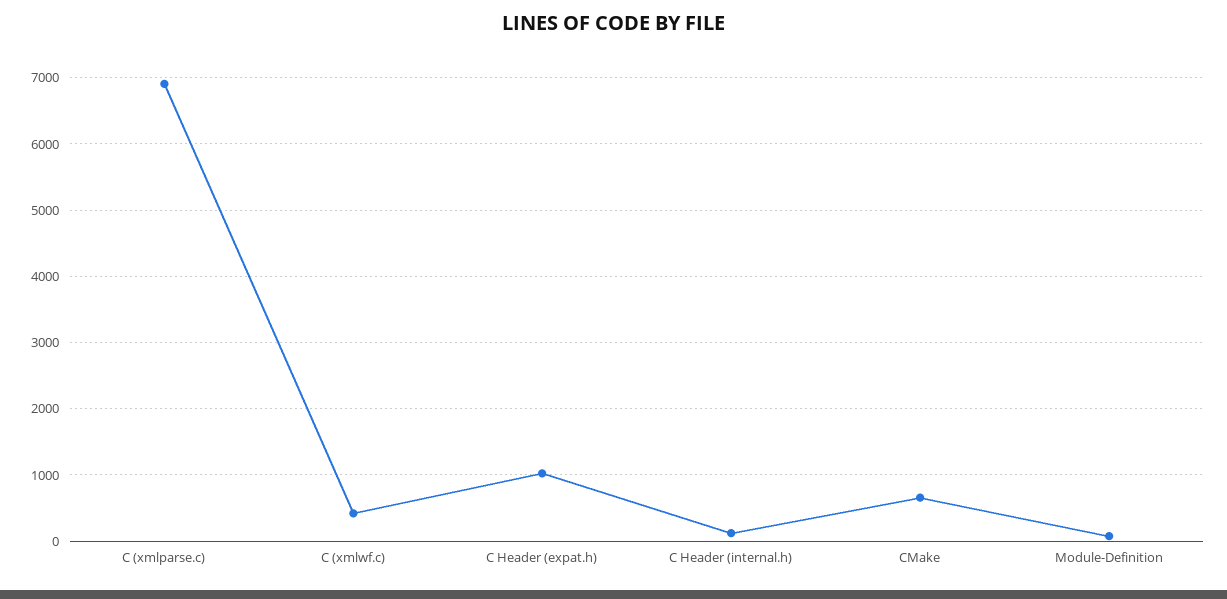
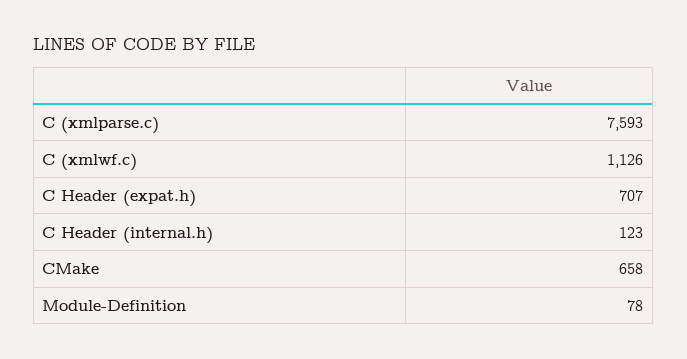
C (xmlparse.c): 6900 -> 7593
C (xmlwf.c): 400 -> 1126
C Header (expat.h): 1000 -> 707

